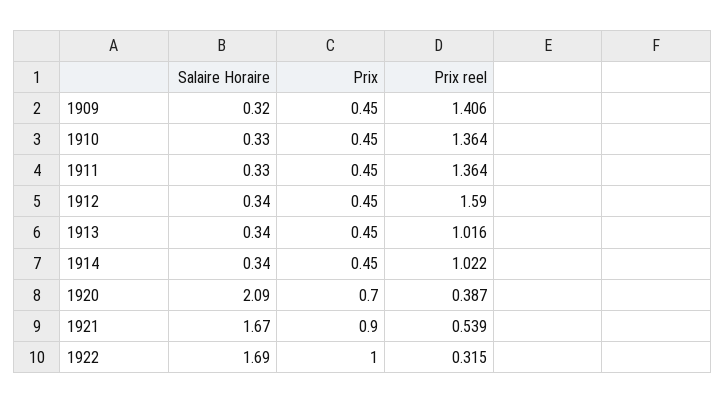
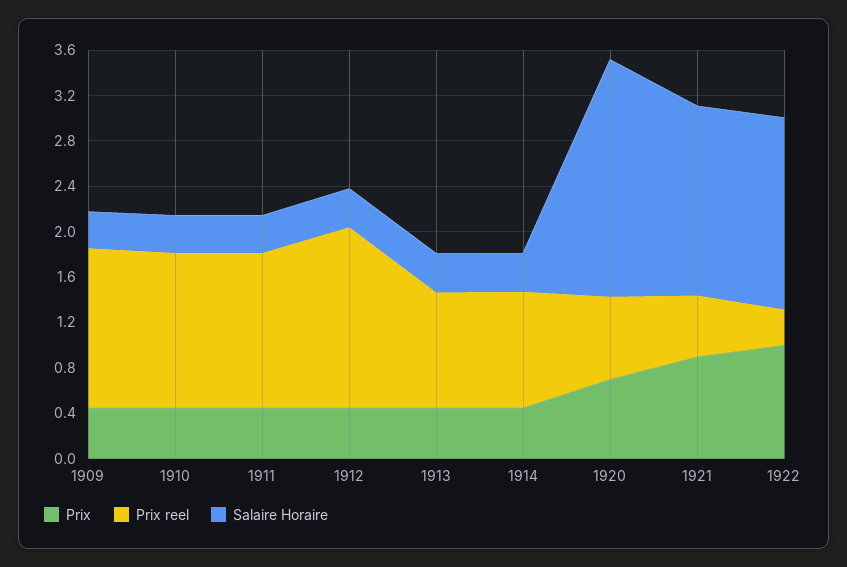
Prix reel, 1920: 0.387 -> 0.7

